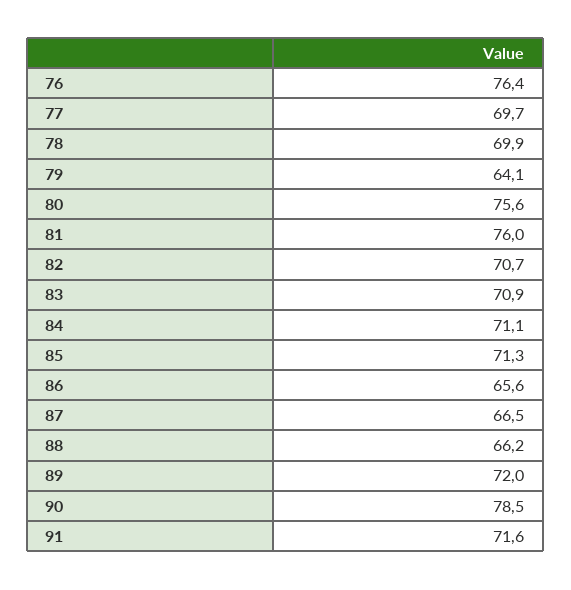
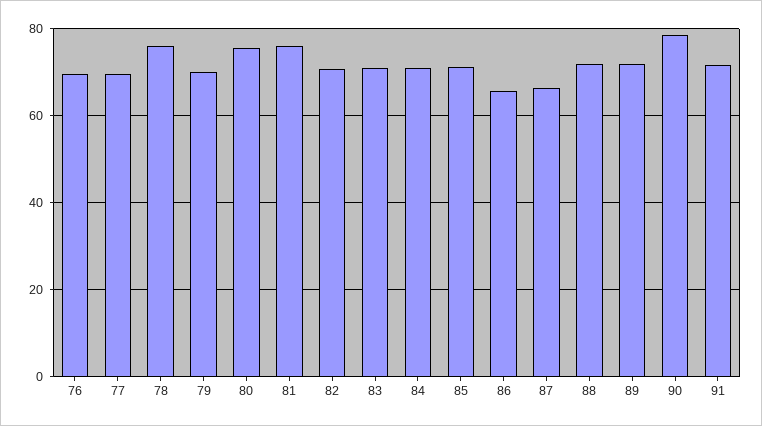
76: 76.4 -> 70
78: 69.9 -> 76
79: 64.1 -> 70
88: 66.2 -> 72

